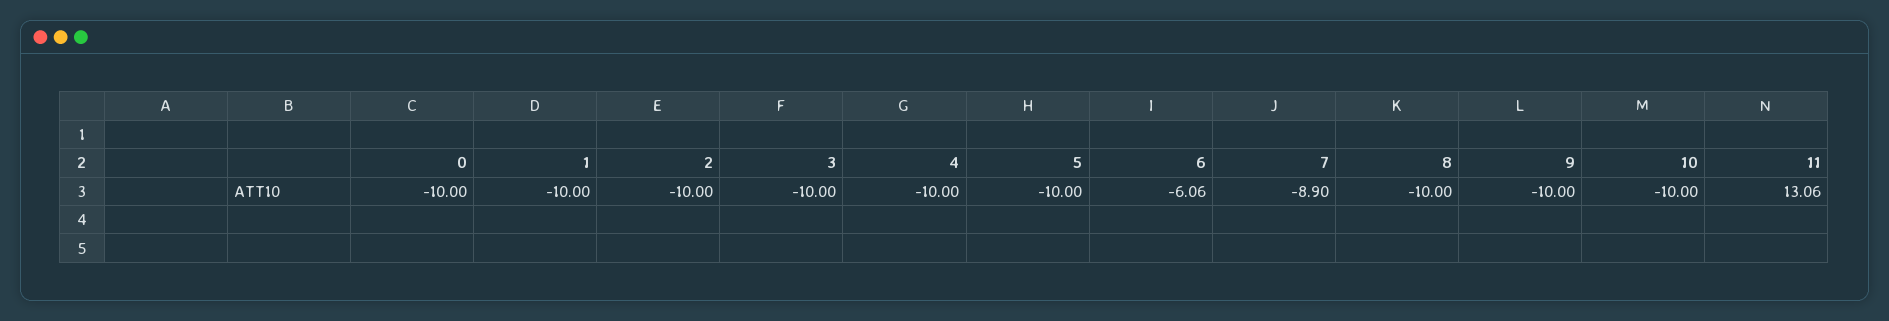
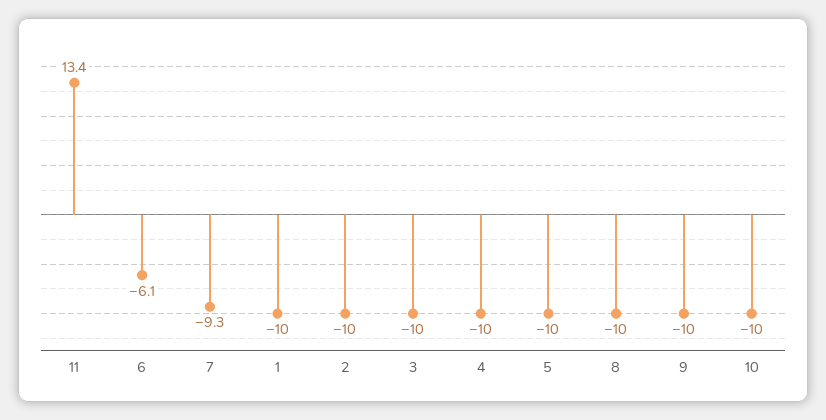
0: -10 -> none
7: -8.9 -> -9.3
11: 13.06 -> 13.4

